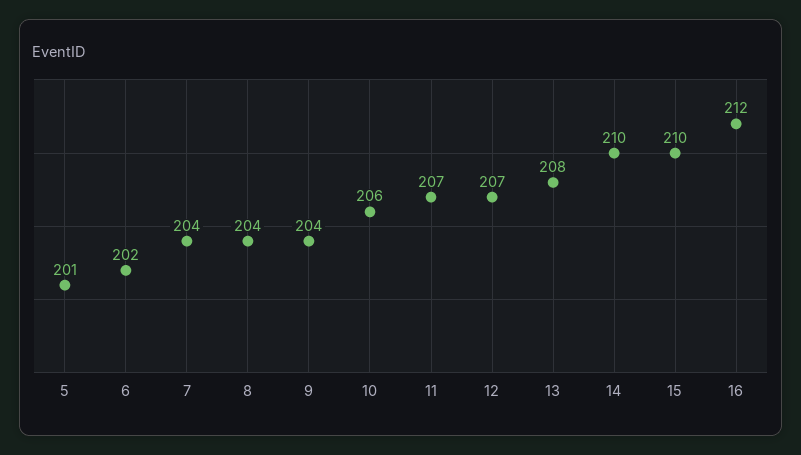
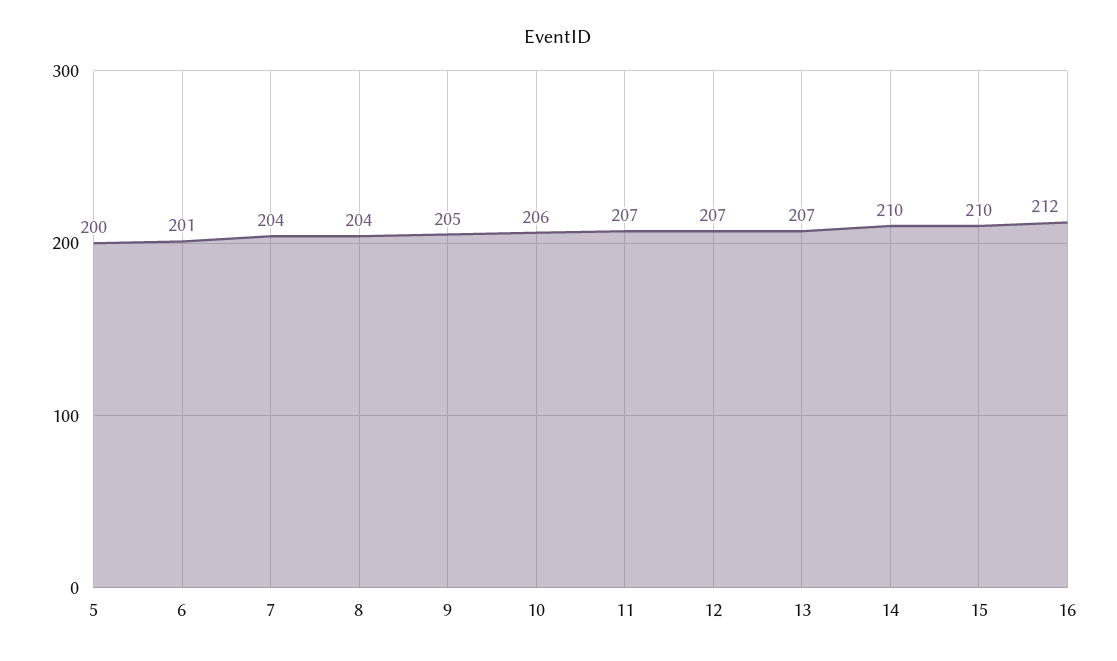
5: 201 -> 200
6: 202 -> 201
9: 204 -> 205
13: 208 -> 207

